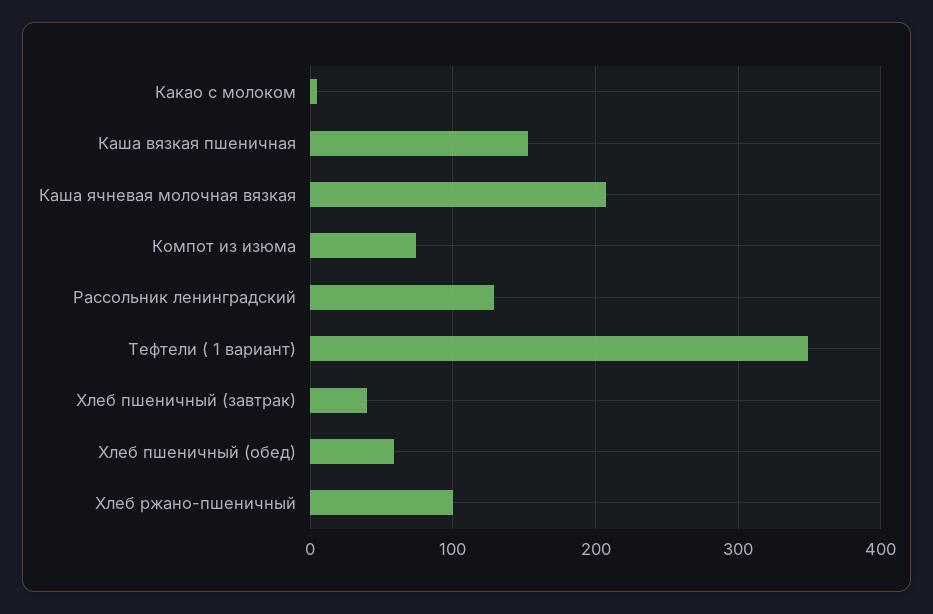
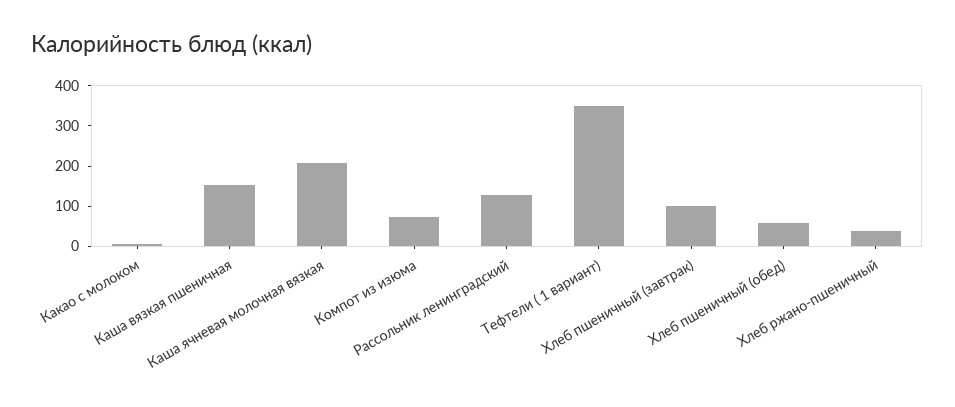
Хлеб пшеничный (завтрак): 40 -> 100
Хлеб ржано-пшеничный: 100 -> 40

